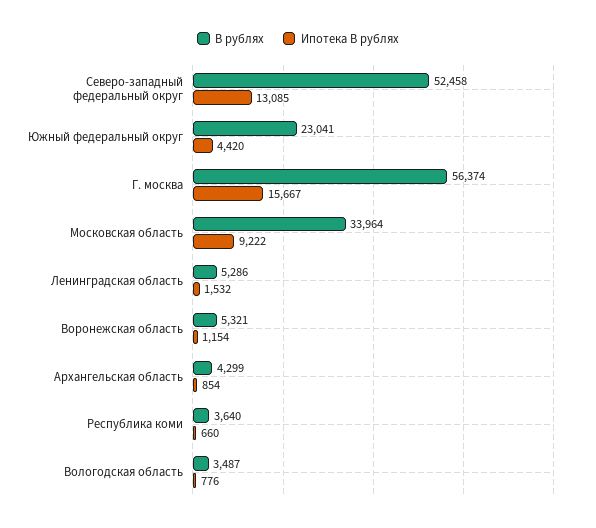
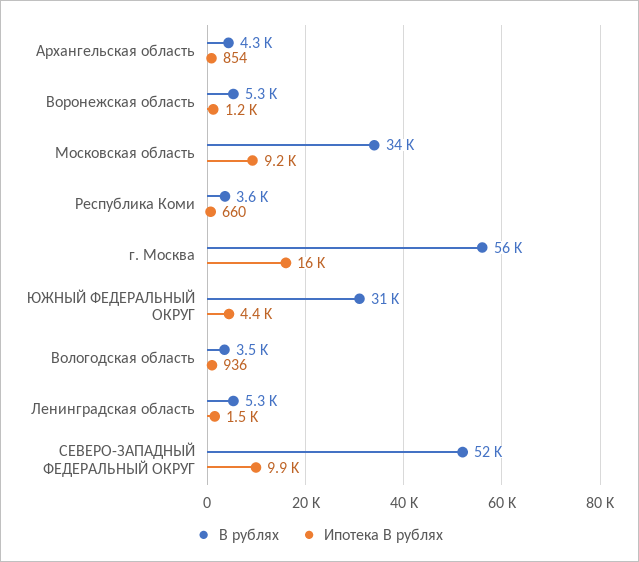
Ипотека В рублях, Северо-западный федеральный округ: 13085 -> 9900
В рублях, Южный федеральный округ: 23041 -> 31000
Ипотека В рублях, Вологодская область: 776 -> 936

